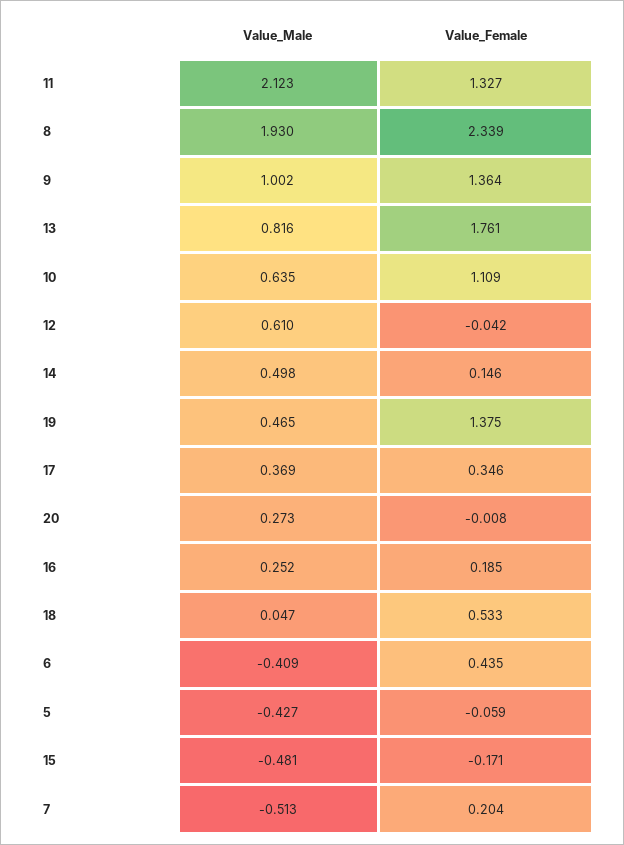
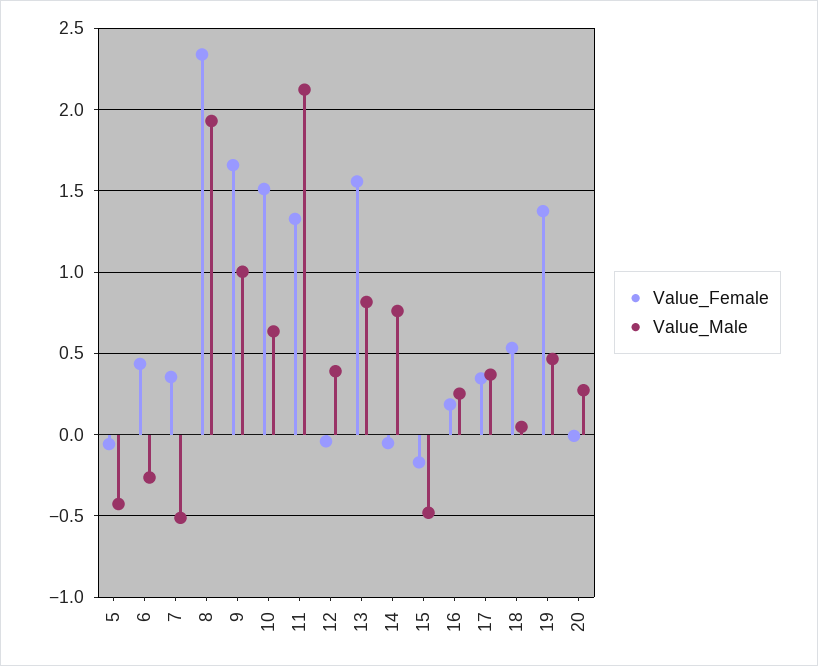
Value_Female, 9: 1.364 -> 1.65
Value_Female, 13: 1.761 -> 1.55
Value_Female, 10: 1.109 -> 1.5
Value_Male, 12: 0.61 -> 0.4
Value_Male, 14: 0.498 -> 0.75
Value_Female, 14: 0.146 -> -0.05
Value_Male, 6: -0.409 -> -0.25
Value_Female, 7: 0.204 -> 0.35

